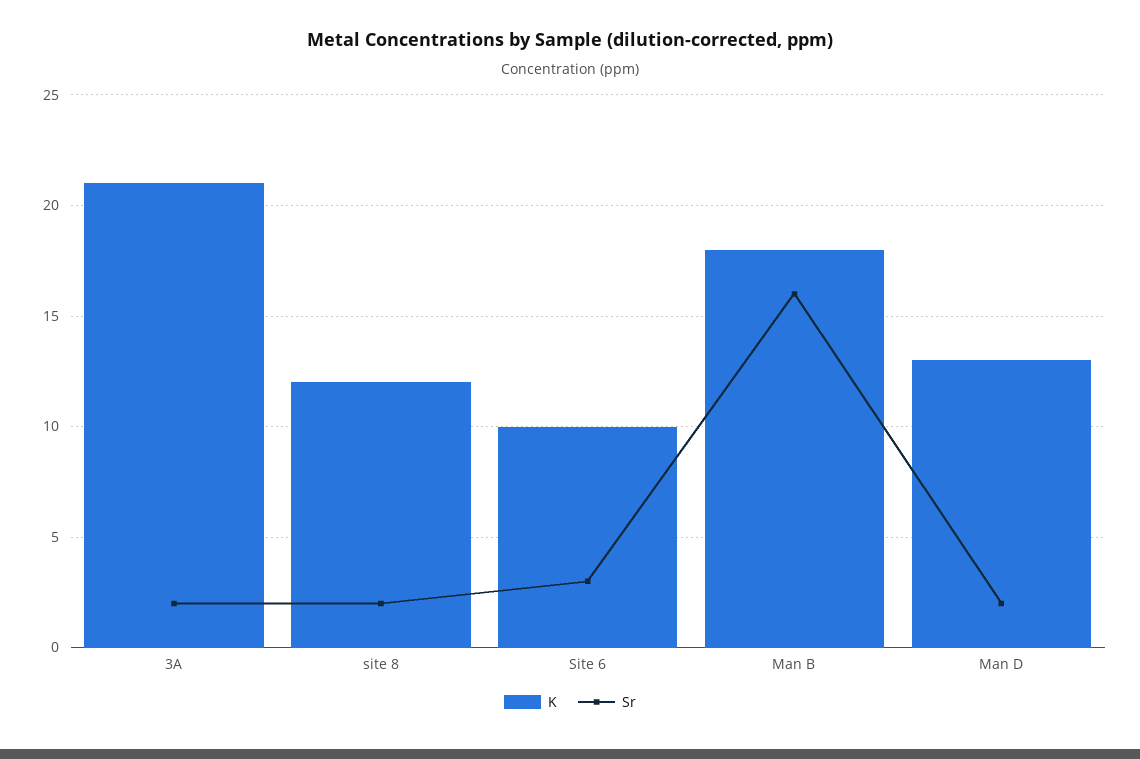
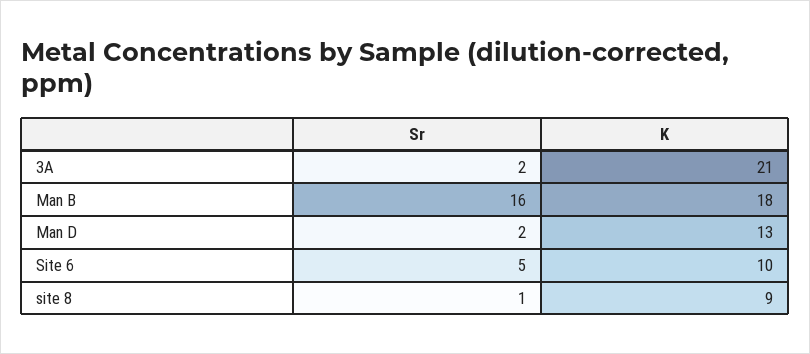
K, site 8: 12 -> 9
Sr, site 8: 2 -> 1
Sr, Site 6: 3 -> 5

